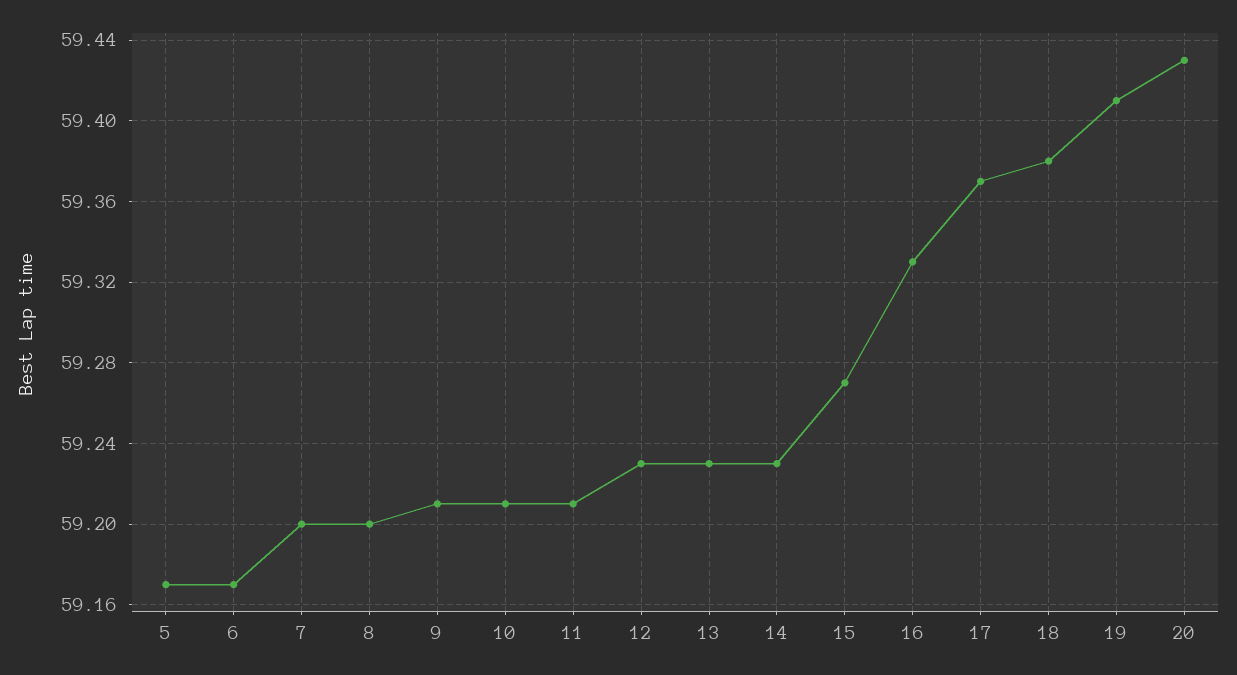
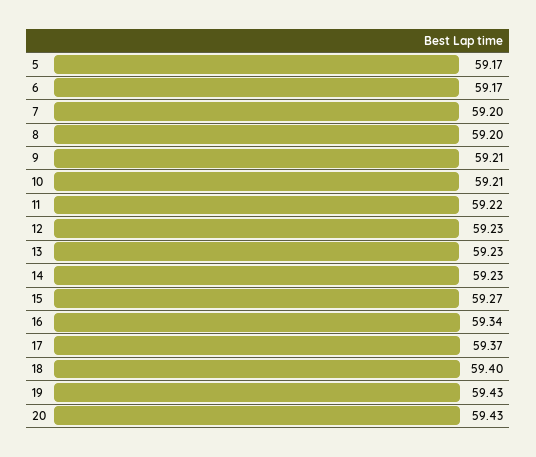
11: 59.21 -> 59.22
16: 59.33 -> 59.34
18: 59.38 -> 59.4
19: 59.41 -> 59.43

